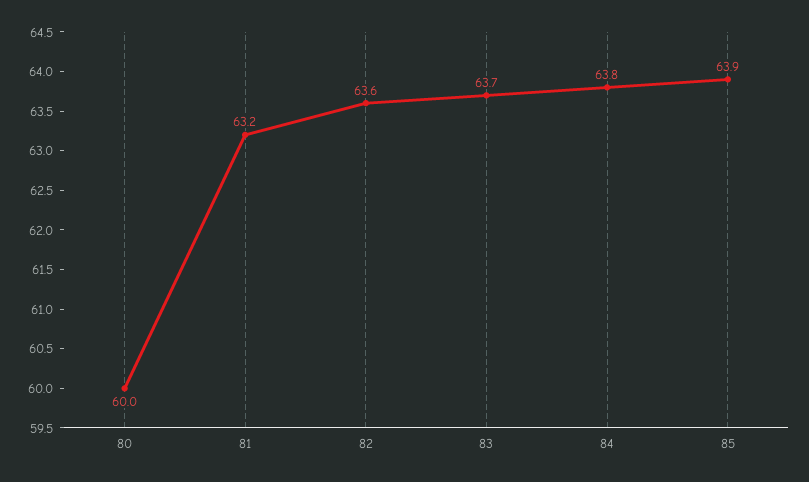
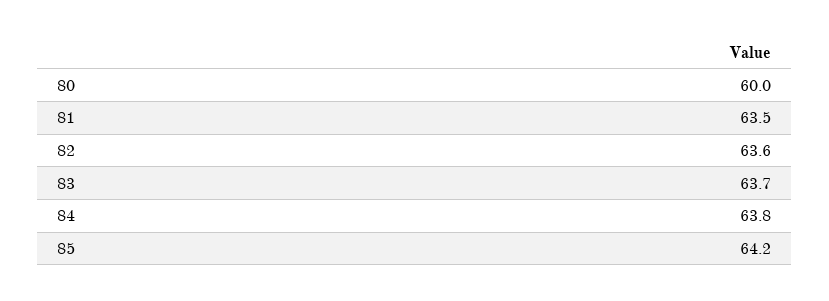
81: 63.2 -> 63.5
85: 63.9 -> 64.2

